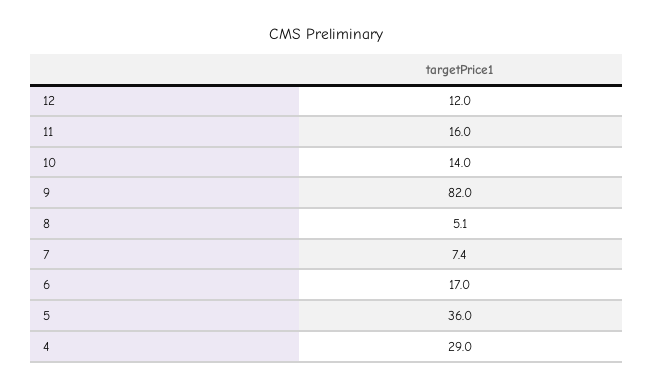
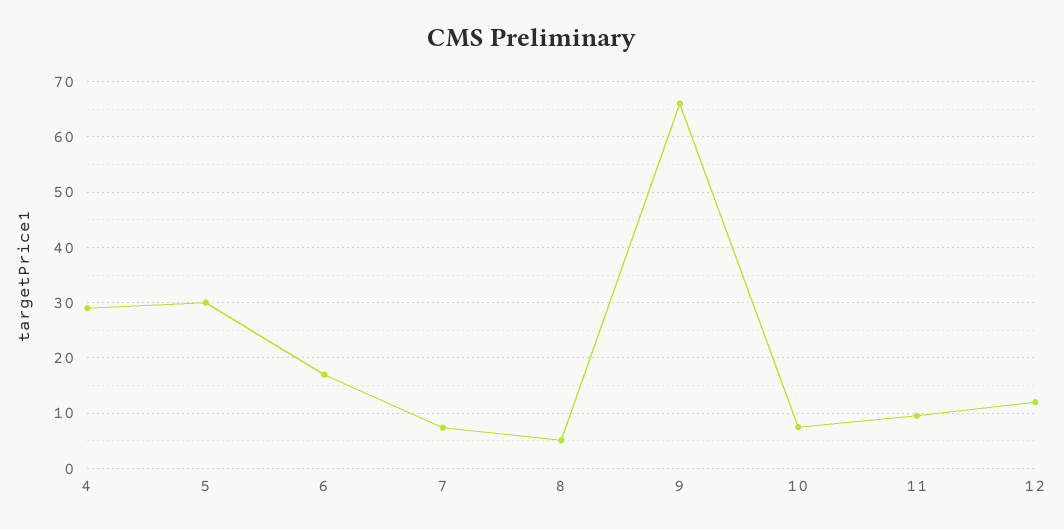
11: 16 -> 10
10: 14 -> 8
9: 82 -> 66
5: 36 -> 30

